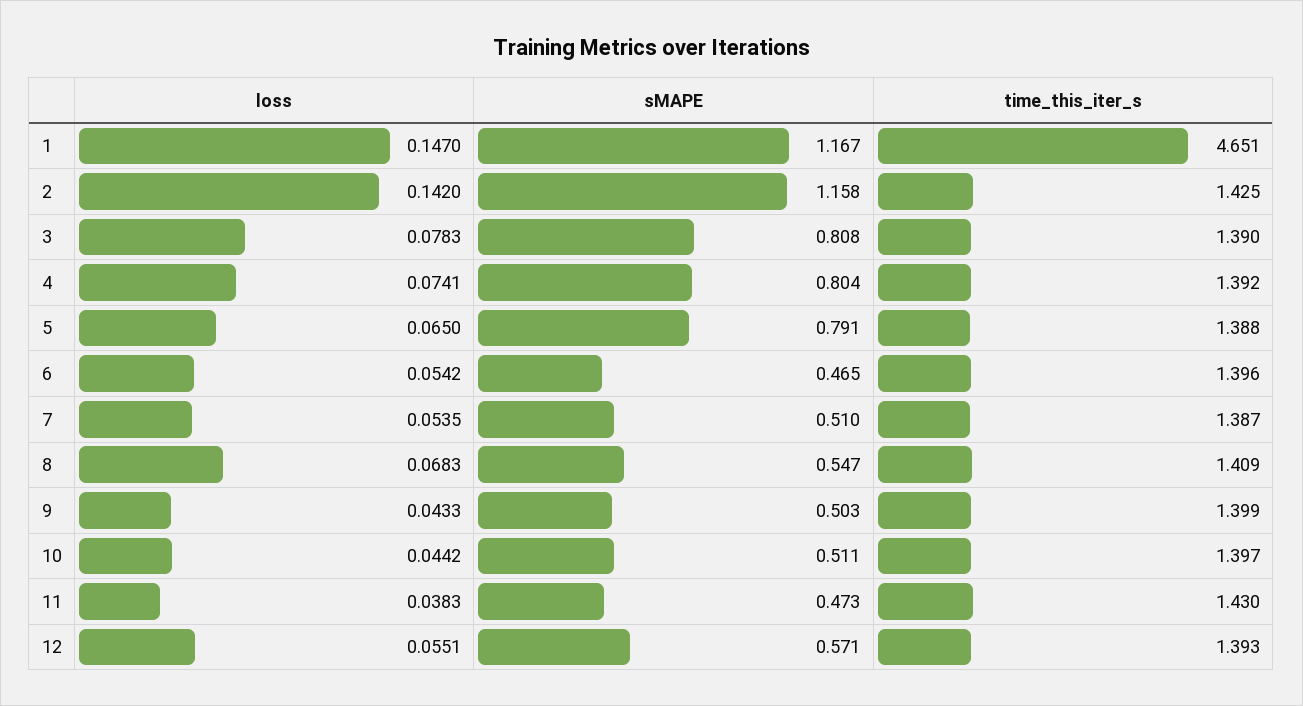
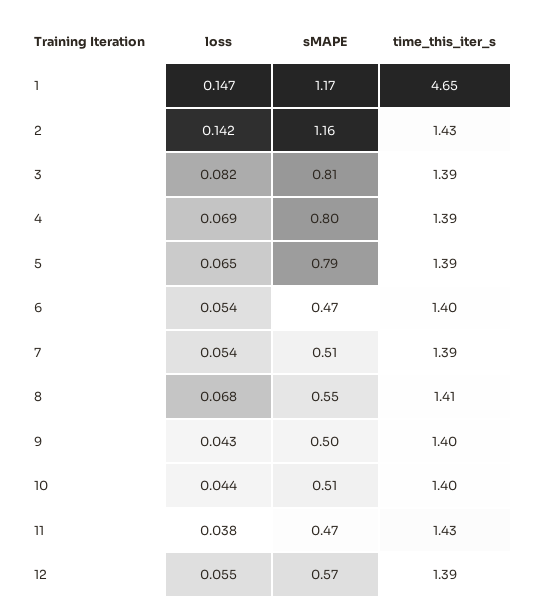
loss, 3: 0.0783 -> 0.082
loss, 4: 0.0741 -> 0.069

